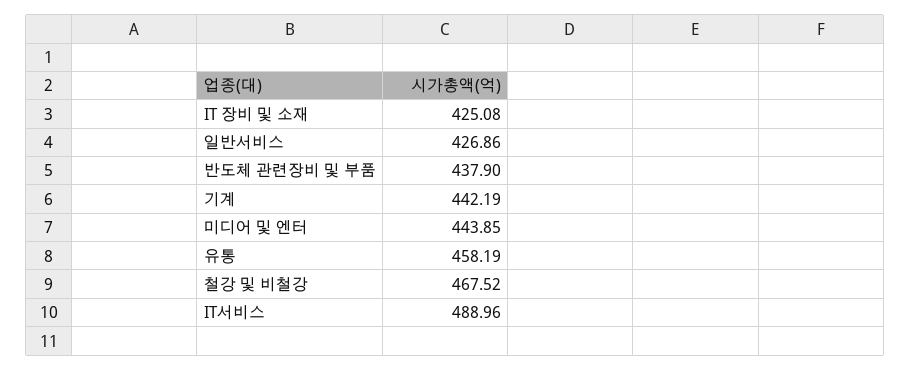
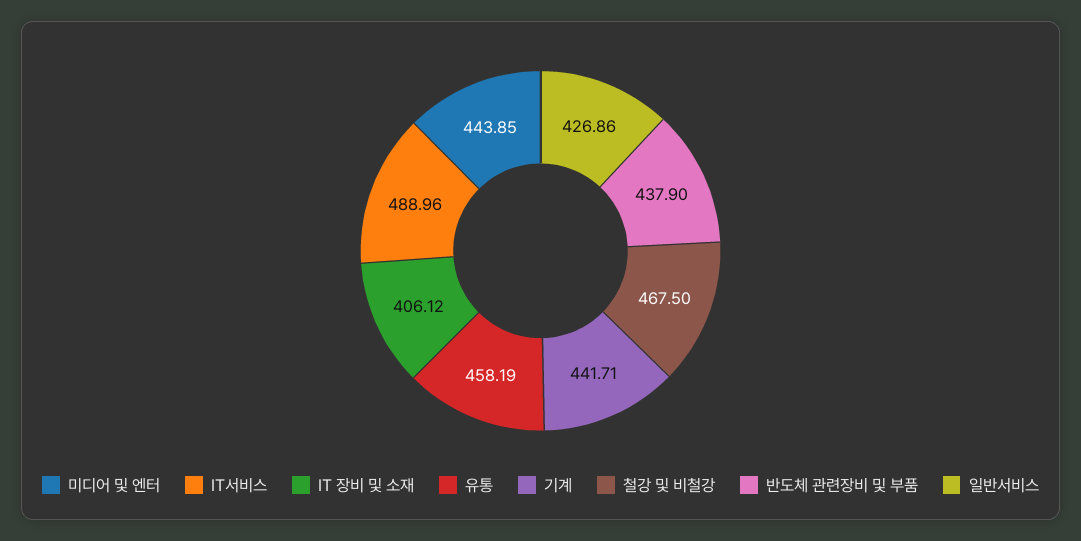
IT 장비 및 소재: 425.08 -> 406.12
기계: 442.19 -> 441.71
철강 및 비철강: 467.52 -> 467.5

